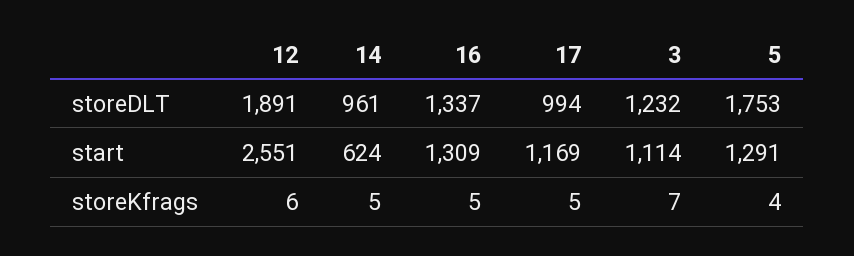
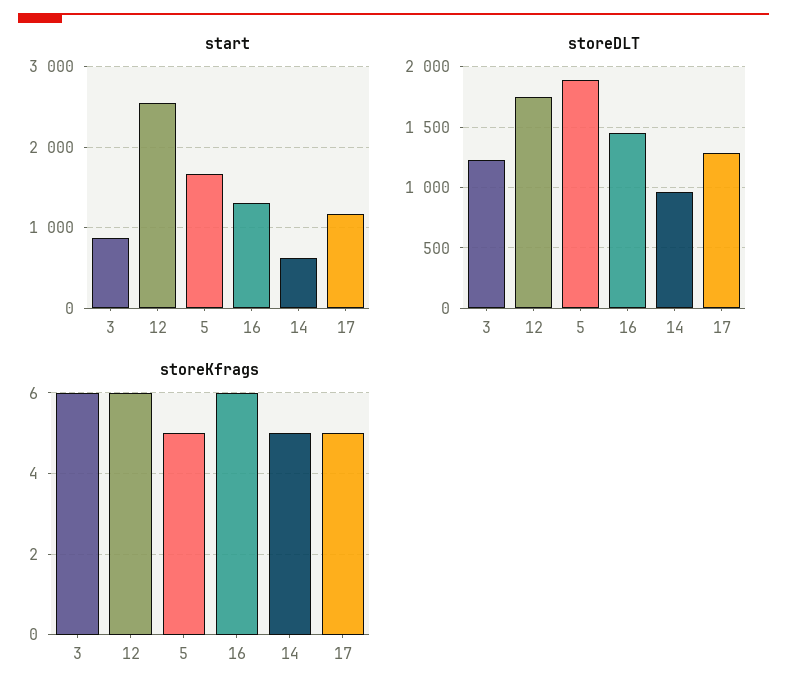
storeDLT, 12: 1891 -> 1750
storeDLT, 16: 1337 -> 1450
storeDLT, 17: 994 -> 1300
storeDLT, 5: 1753 -> 1900
start, 3: 1114 -> 900
start, 5: 1291 -> 1700
storeKfrags, 16: 5 -> 6
storeKfrags, 3: 7 -> 6
storeKfrags, 5: 4 -> 5

